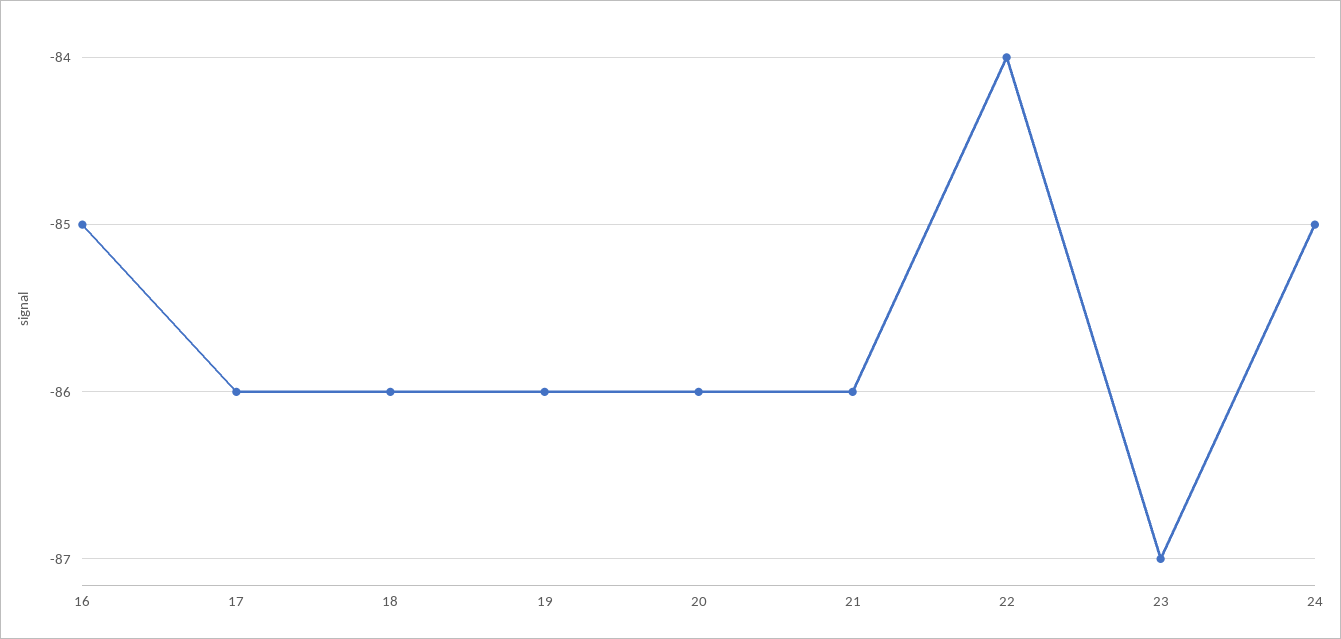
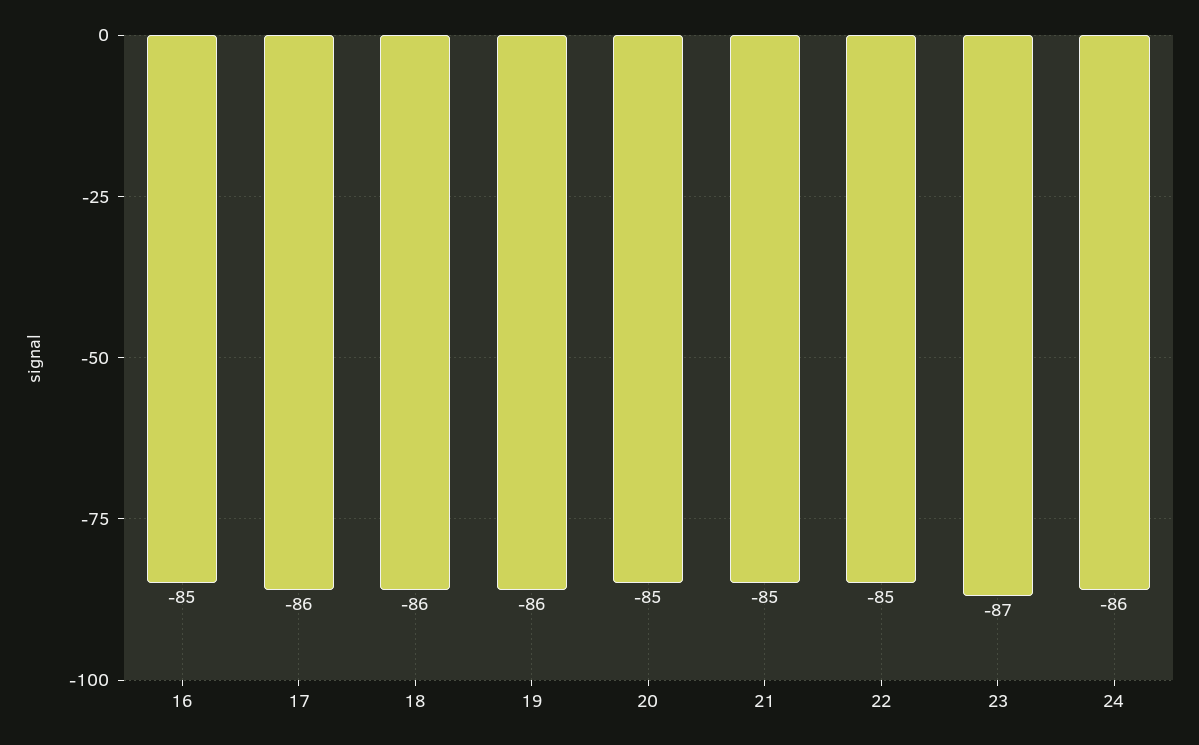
20: -86 -> -85
21: -86 -> -85
22: -84 -> -85
24: -85 -> -86

